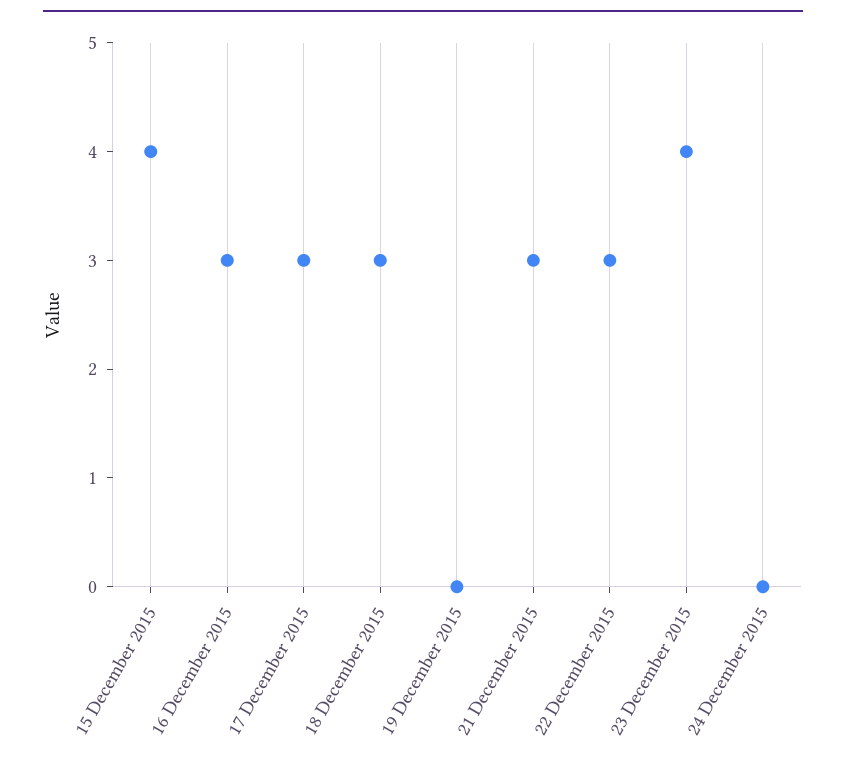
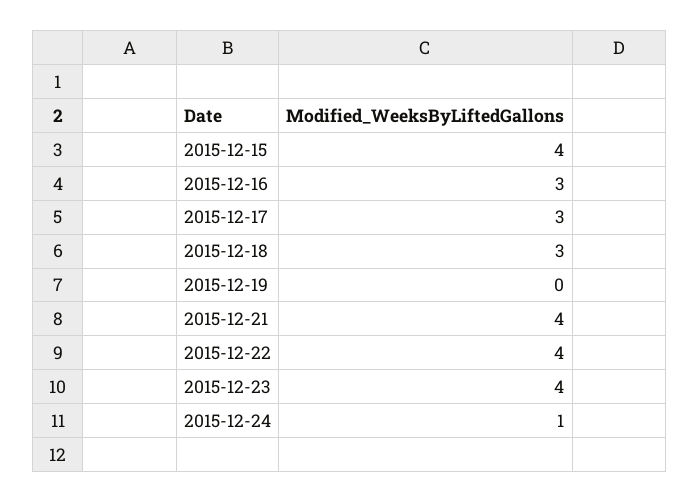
21 December 2015: 3 -> 4
22 December 2015: 3 -> 4
24 December 2015: 0 -> 1

